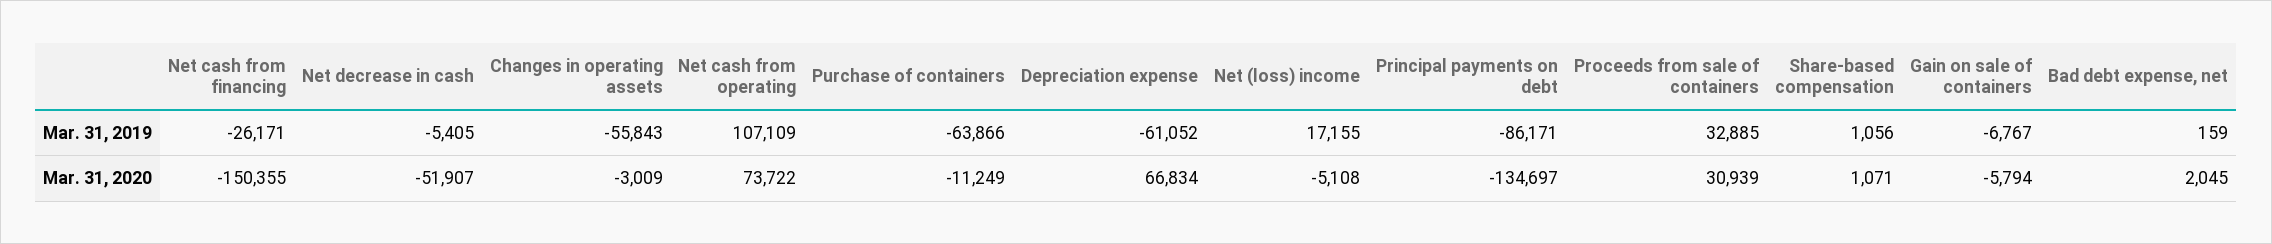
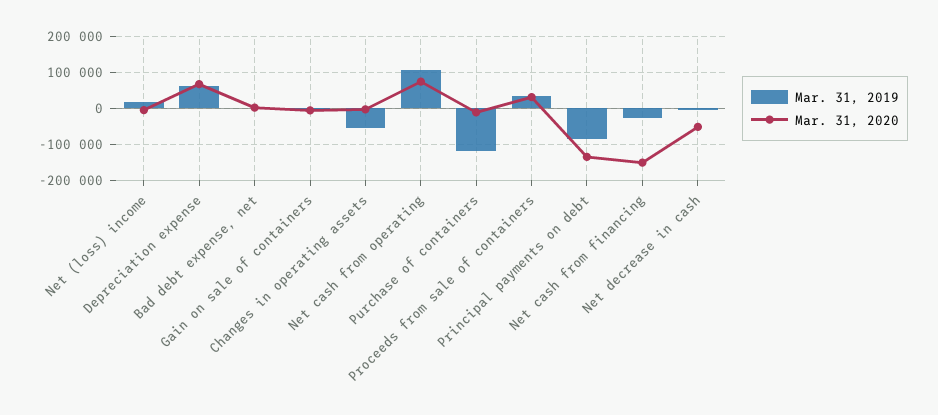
Mar. 31, 2019, Purchase of containers: -63866 -> -120000
Mar. 31, 2019, Depreciation expense: -61052 -> 60000
Mar. 31, 2019, Share-based compensation: 1056 -> none
Mar. 31, 2020, Share-based compensation: 1071 -> none

